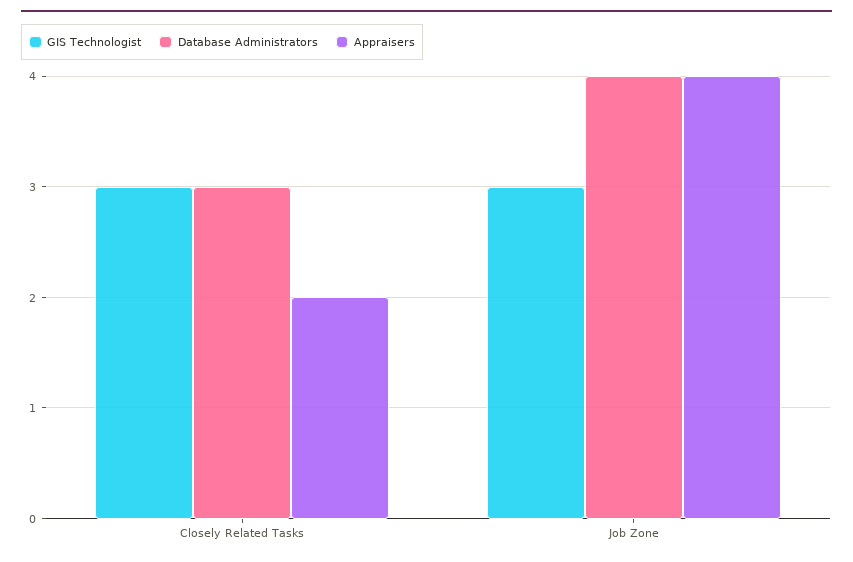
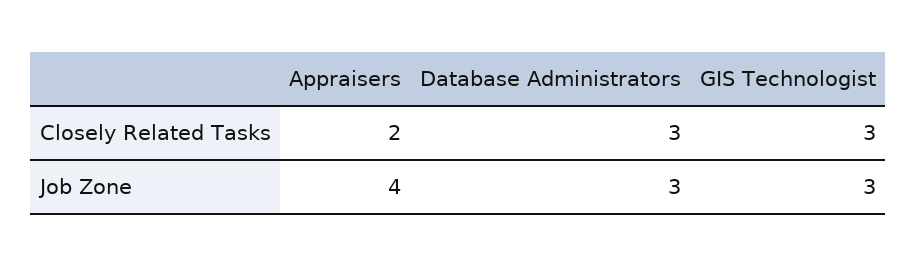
Database Administrators, Job Zone: 4 -> 3

